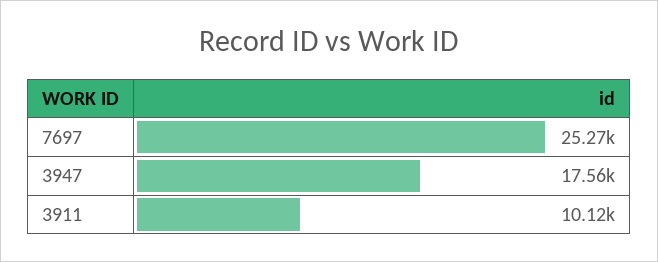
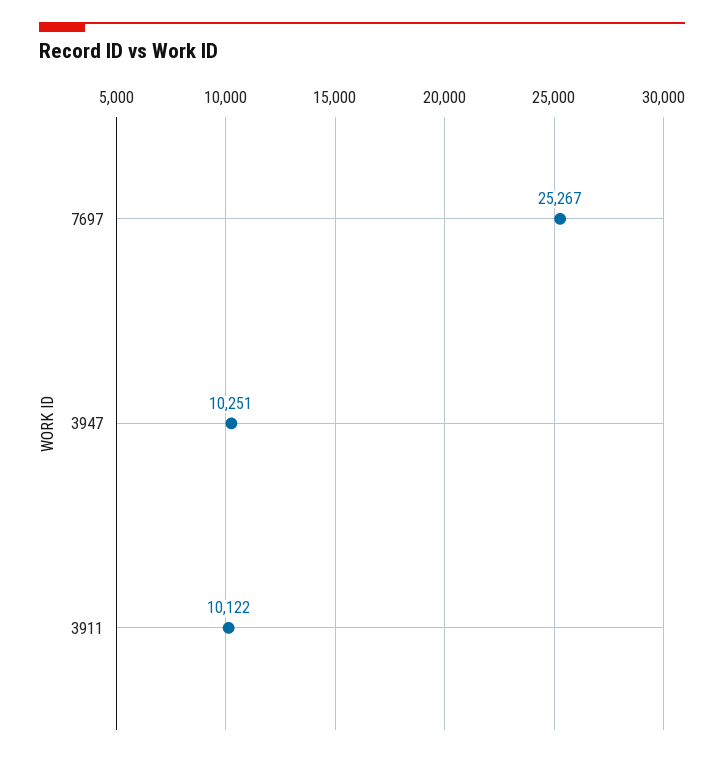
3947: 17560 -> 10251

